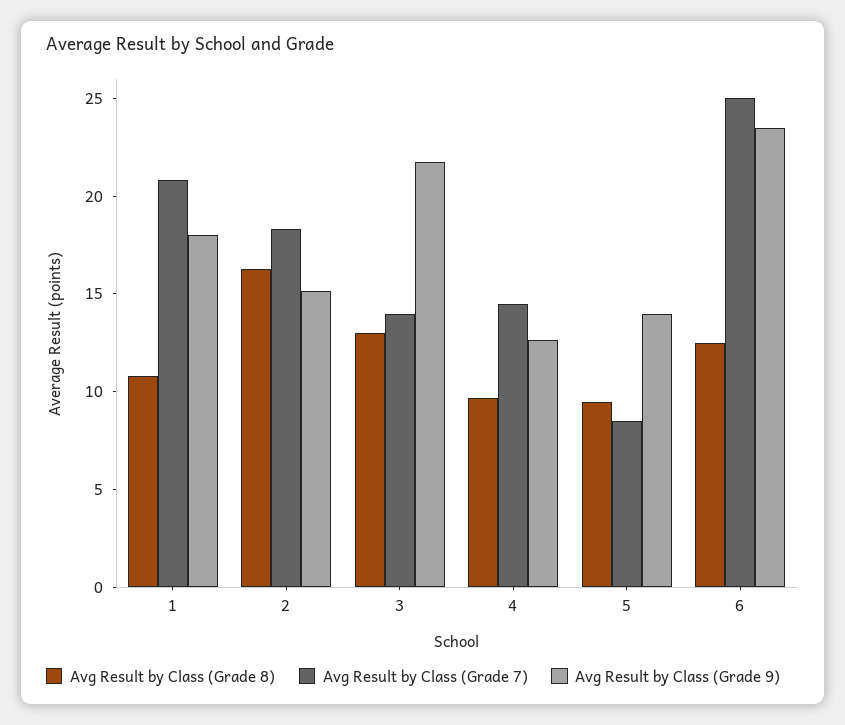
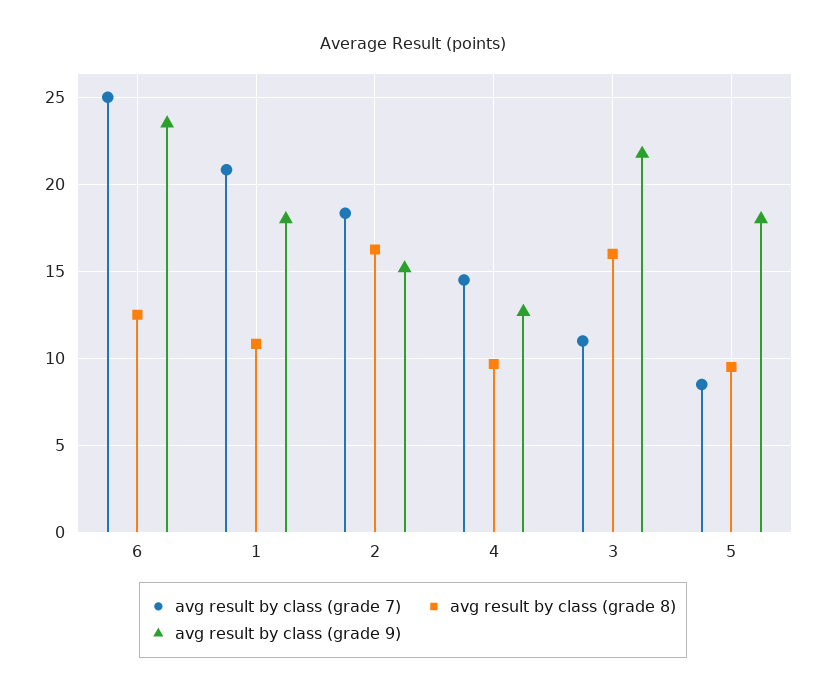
Avg Result by Class (Grade 8), 3: 13 -> 16
Avg Result by Class (Grade 7), 3: 14 -> 11
Avg Result by Class (Grade 9), 5: 14 -> 18

